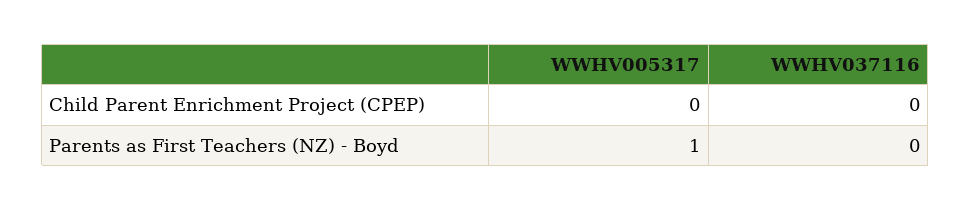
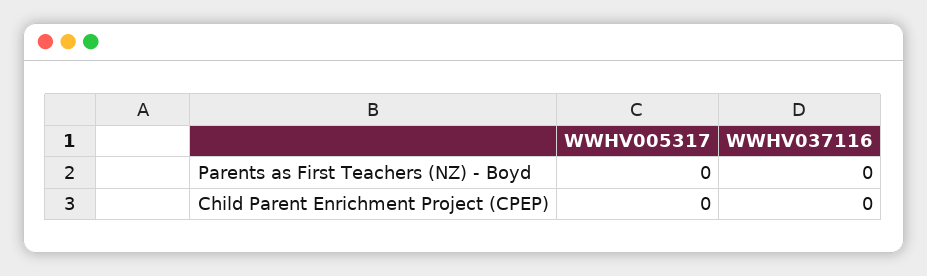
WWHV005317, Parents as First Teachers (NZ) - Boyd: 1 -> 0

